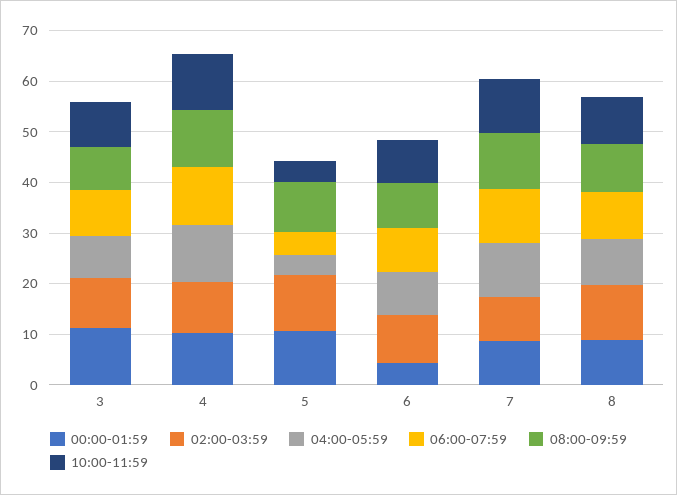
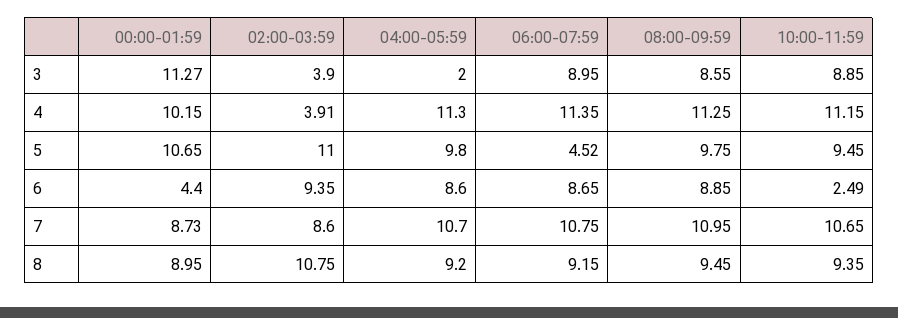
02:00-03:59, 3: 10 -> 3.9
04:00-05:59, 3: 8 -> 2
02:00-03:59, 4: 10 -> 3.91
04:00-05:59, 5: 4 -> 9.8
10:00-11:59, 5: 4 -> 9.45
10:00-11:59, 6: 8 -> 2.49

